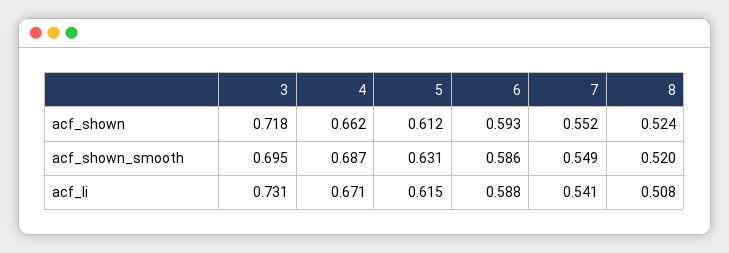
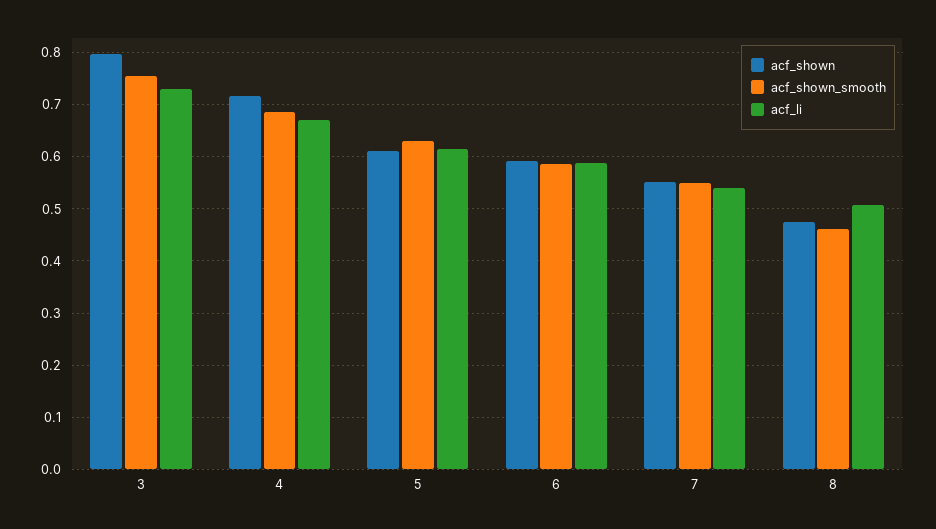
acf_shown, 3: 0.718 -> 0.8
acf_shown, 4: 0.662 -> 0.72
acf_shown, 8: 0.524 -> 0.48
acf_shown_smooth, 3: 0.695 -> 0.76
acf_shown_smooth, 8: 0.52 -> 0.46

